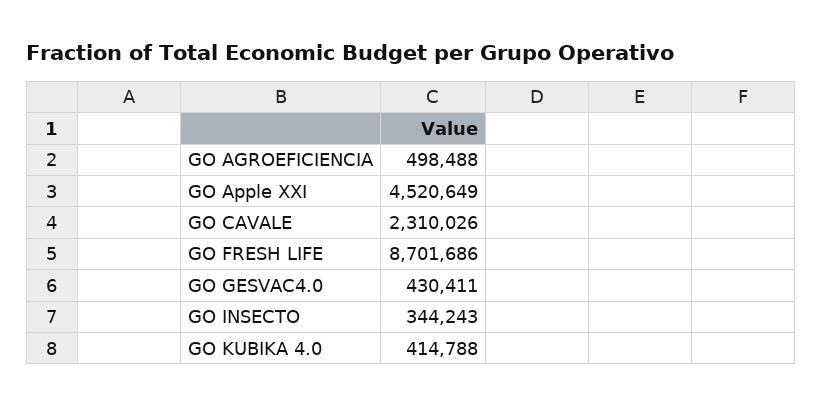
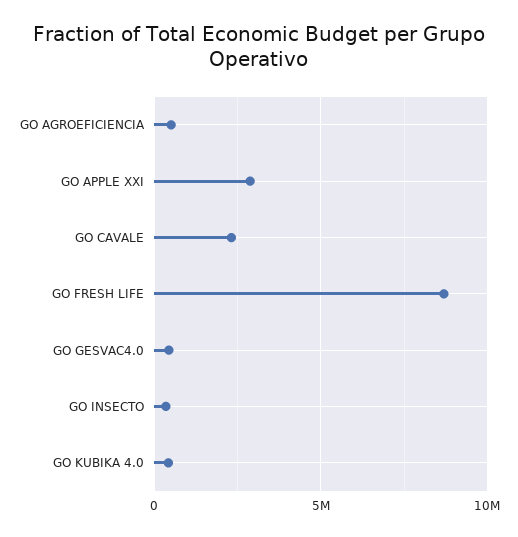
GO Apple XXI: 4520649 -> 3000000

